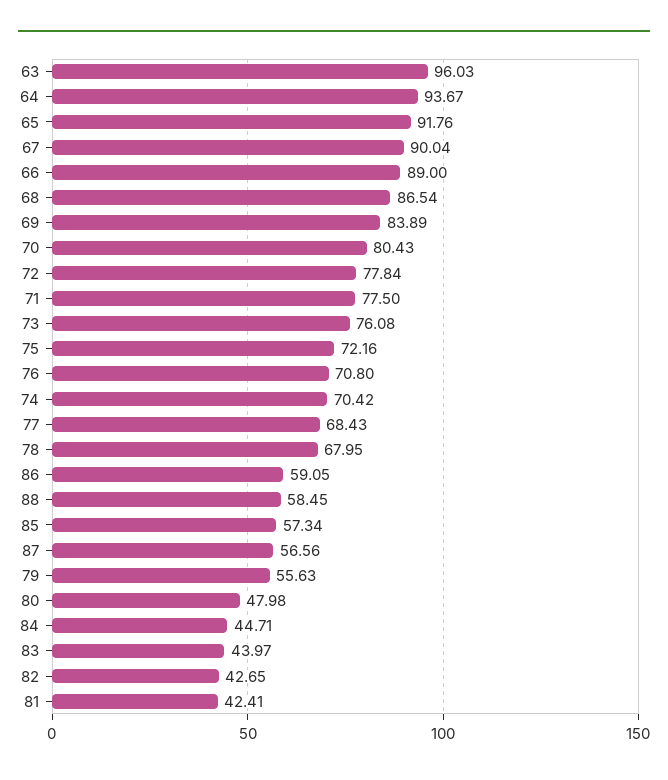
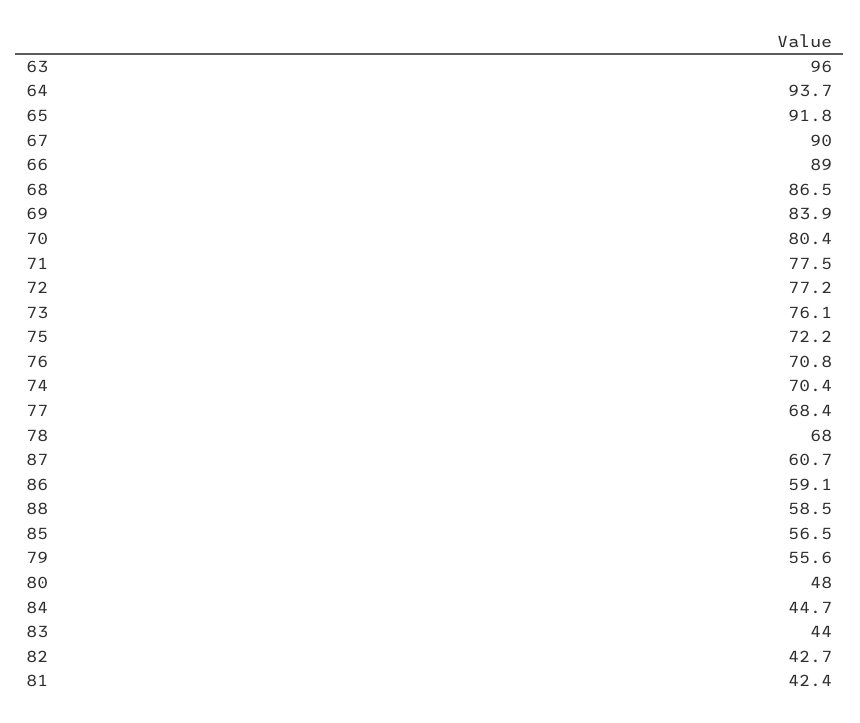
72: 77.84 -> 77.2
85: 57.34 -> 56.5
87: 56.56 -> 60.7

